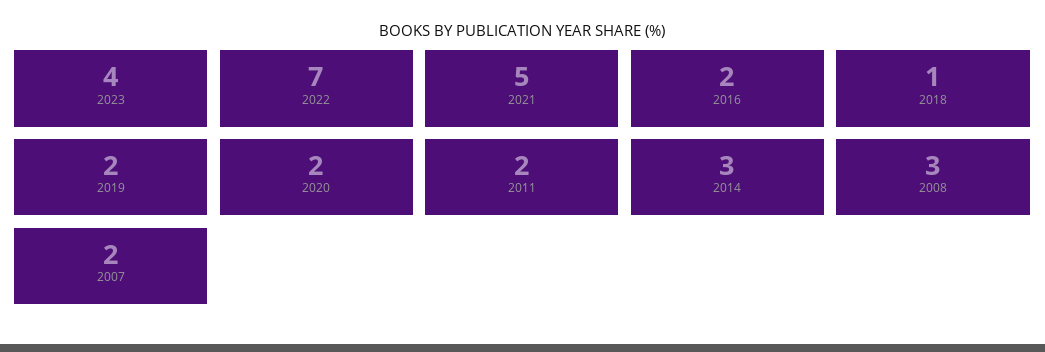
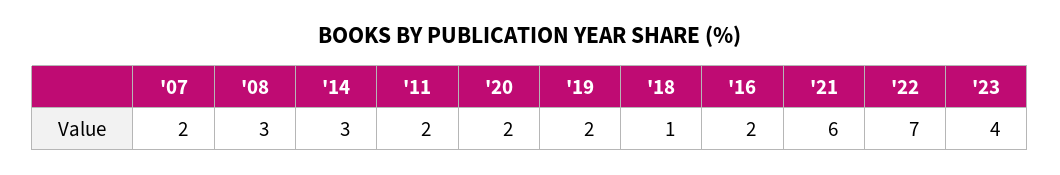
2021: 5 -> 6

